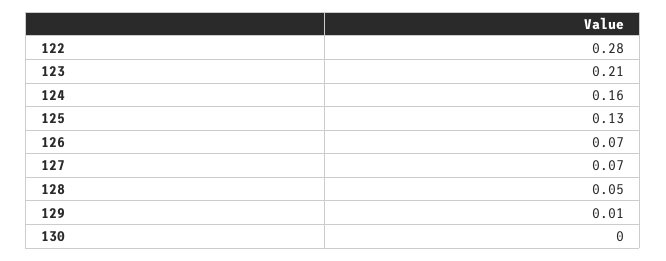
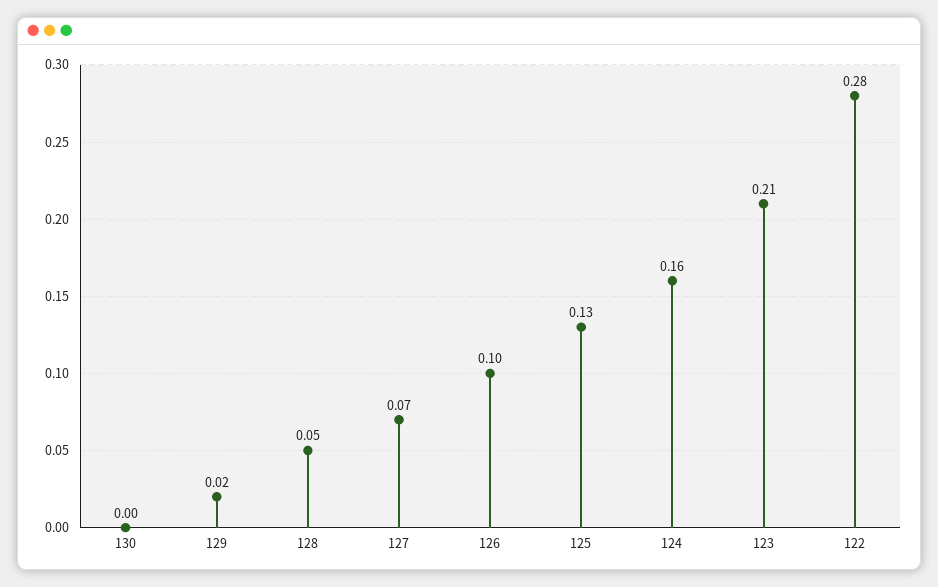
126: 0.07 -> 0.1
129: 0.01 -> 0.02

